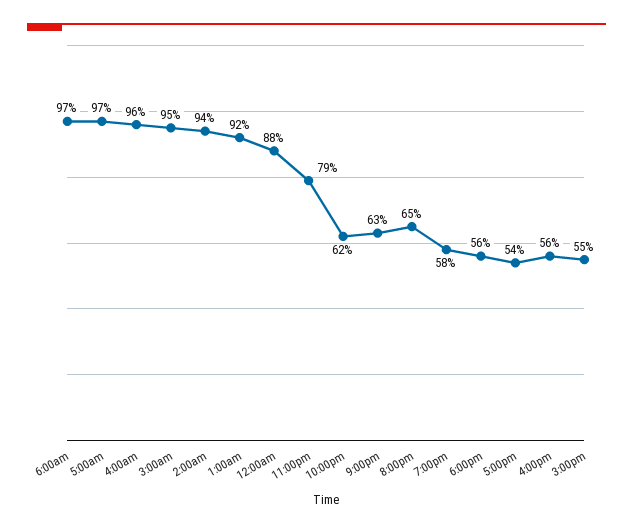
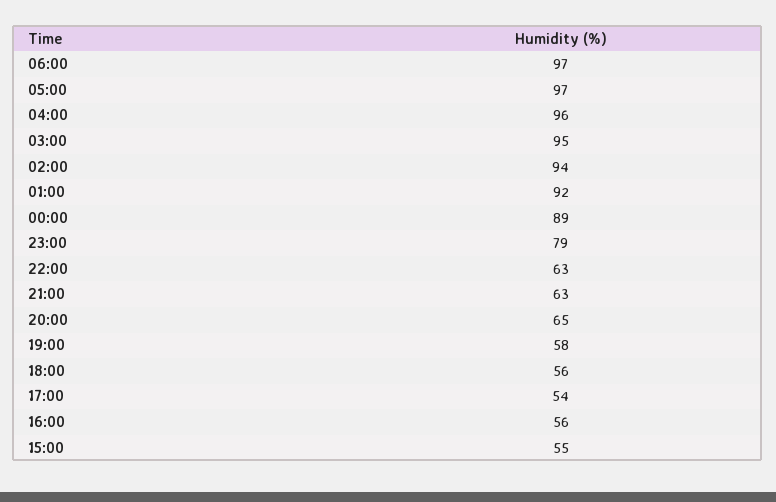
12:00am: 88 -> 89
10:00pm: 62 -> 63

